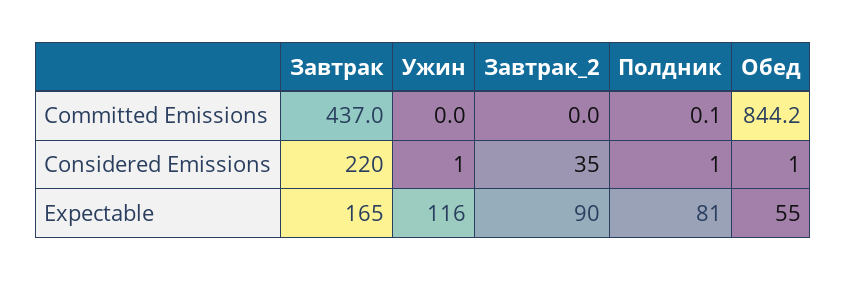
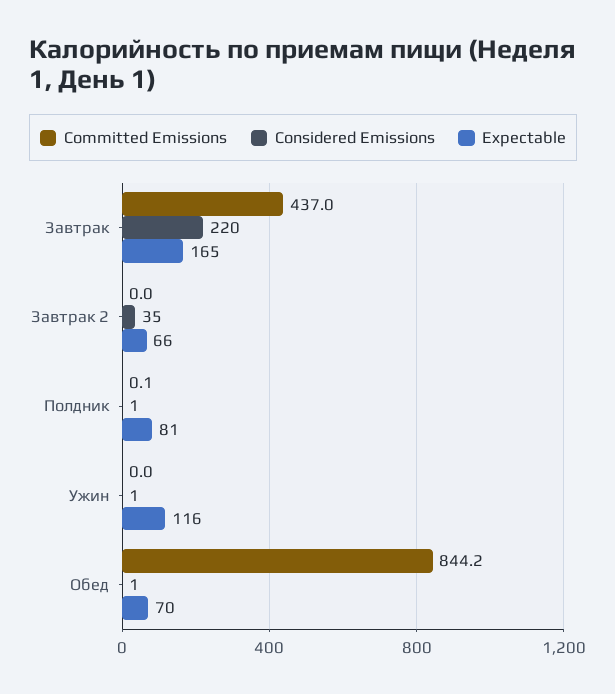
Expectable, Завтрак_2: 90 -> 66
Expectable, Обед: 55 -> 70

